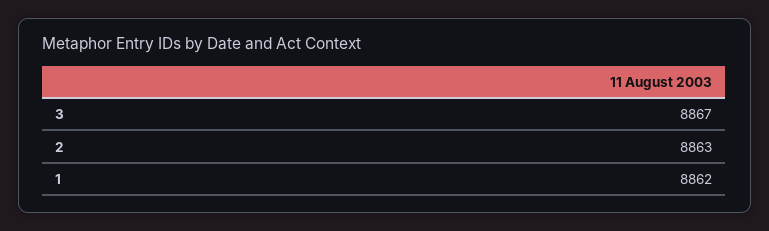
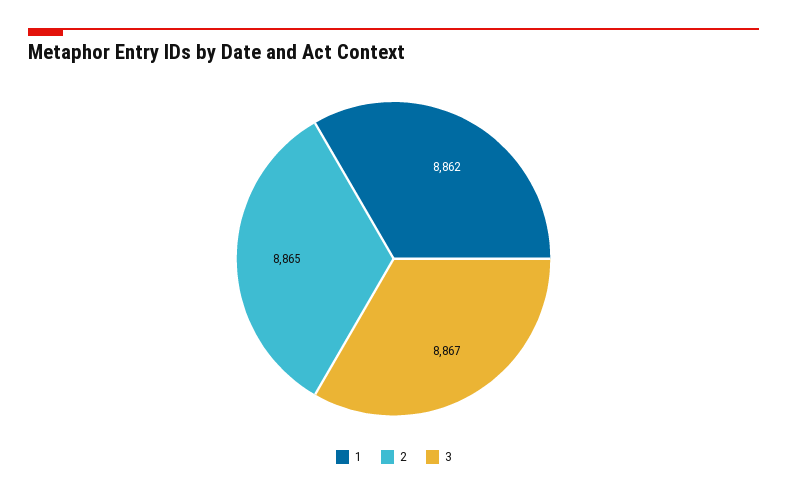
2: 8863 -> 8865

